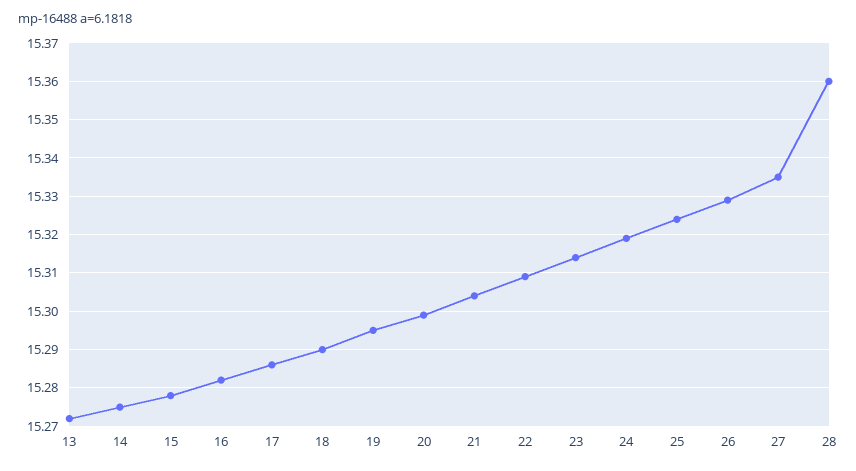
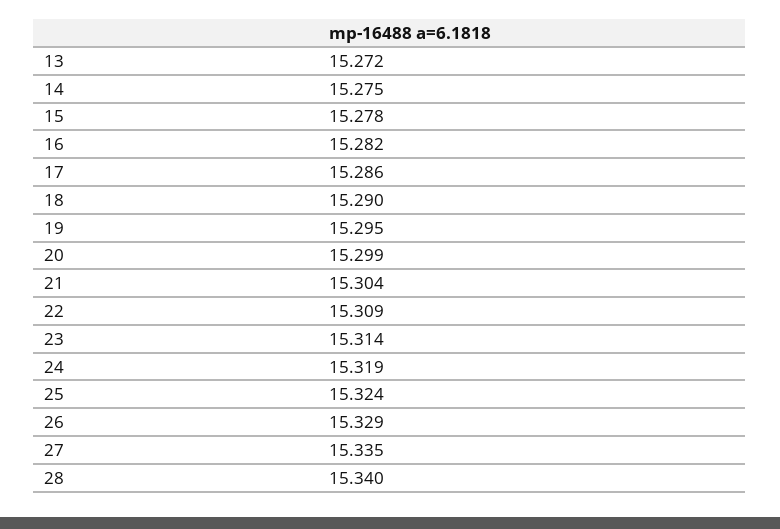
28: 15.36 -> 15.34

